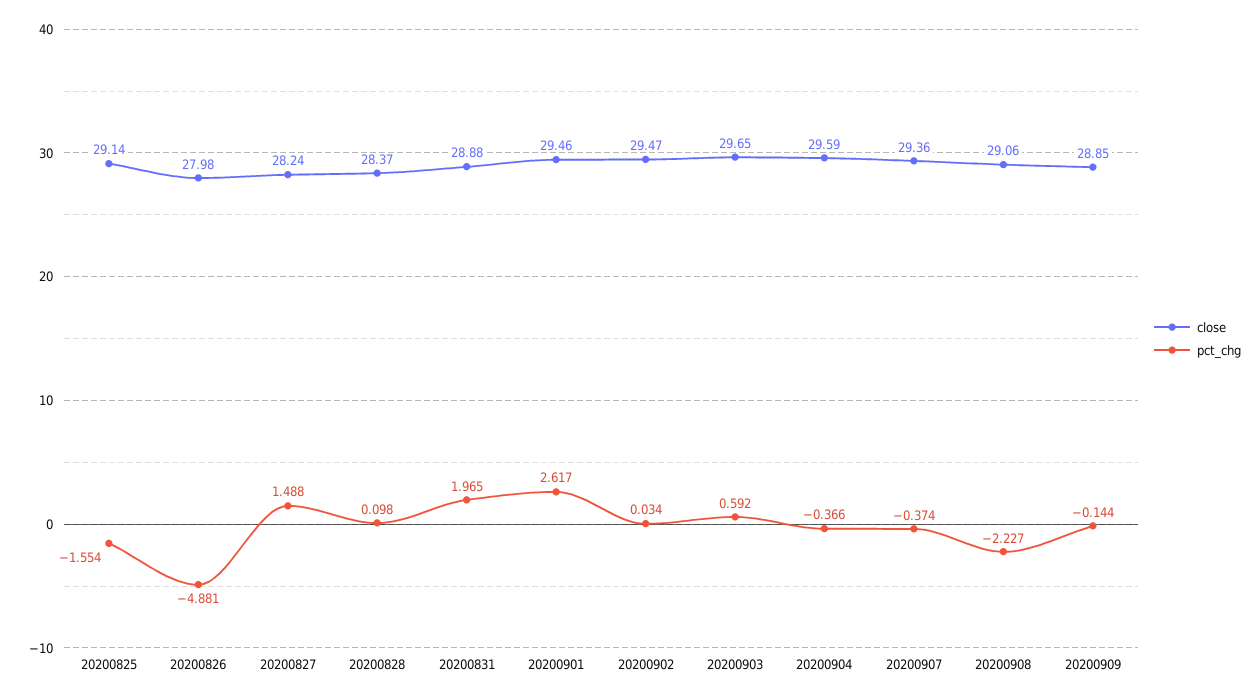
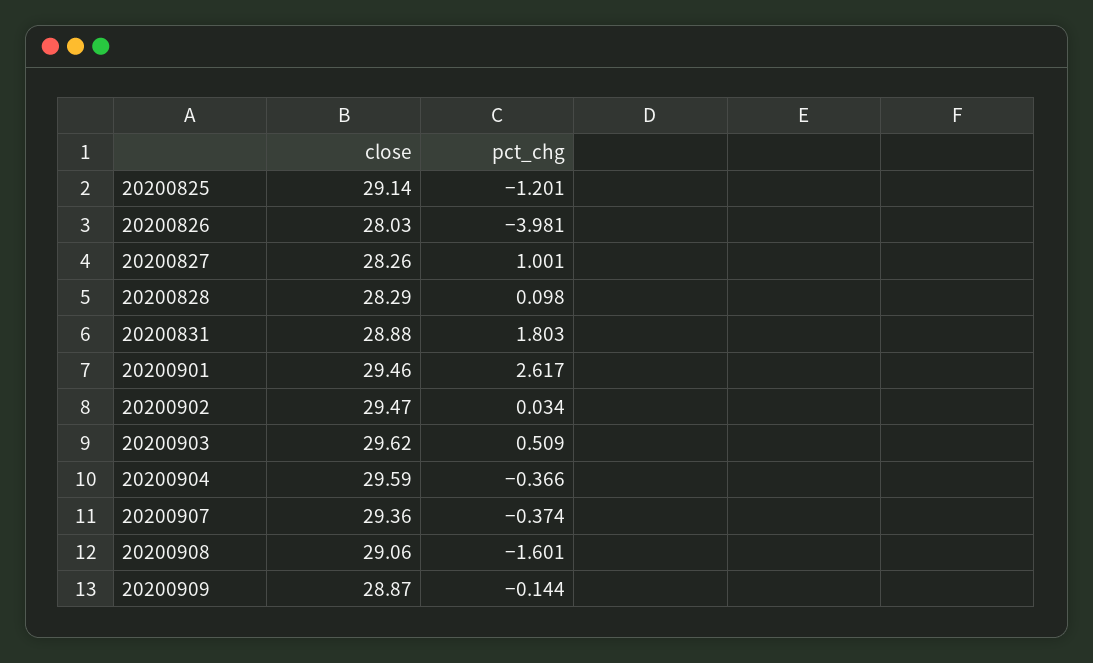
pct_chg, 20200825: -1.554 -> -1.201
close, 20200826: 27.98 -> 28.03
pct_chg, 20200826: -4.881 -> -3.981
close, 20200827: 28.24 -> 28.26
pct_chg, 20200827: 1.488 -> 1.001
close, 20200828: 28.37 -> 28.29
pct_chg, 20200831: 1.965 -> 1.803
close, 20200903: 29.65 -> 29.62
pct_chg, 20200903: 0.592 -> 0.509
pct_chg, 20200908: -2.227 -> -1.601
close, 20200909: 28.85 -> 28.87

